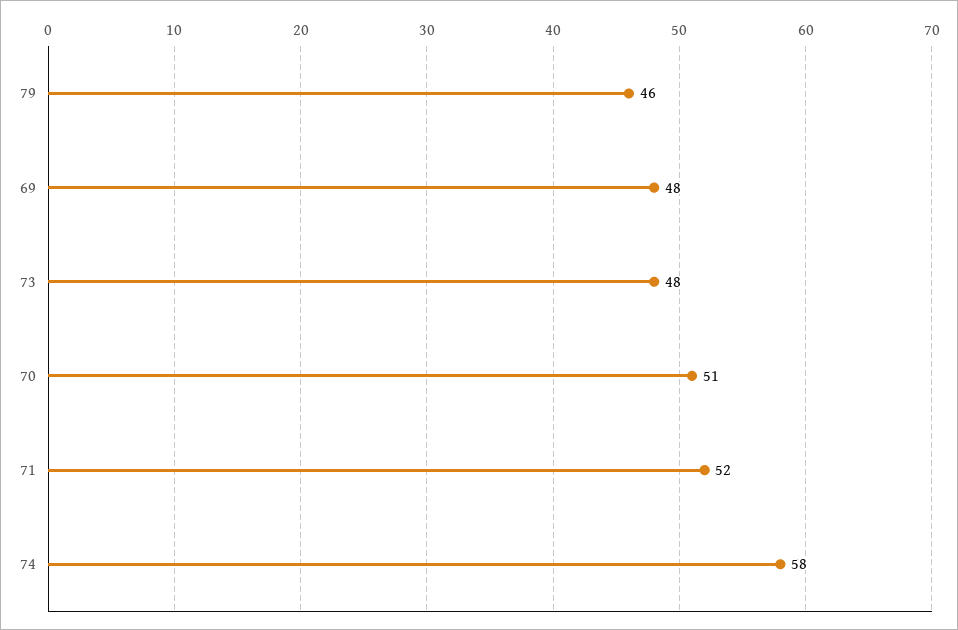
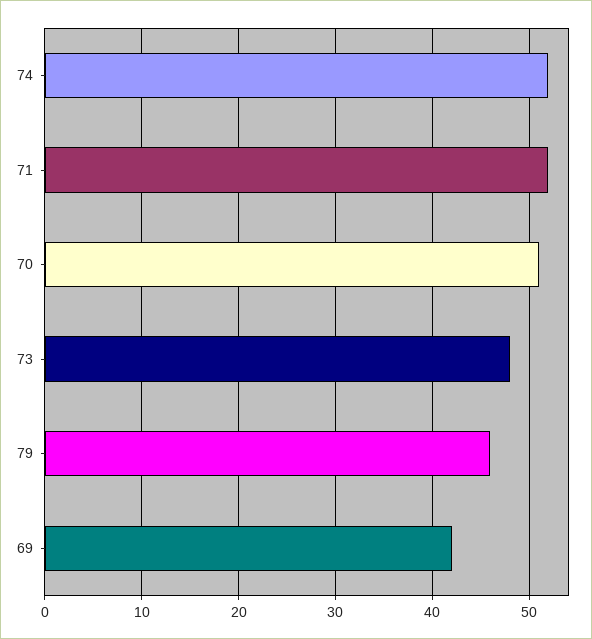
69: 48 -> 42
74: 58 -> 52

